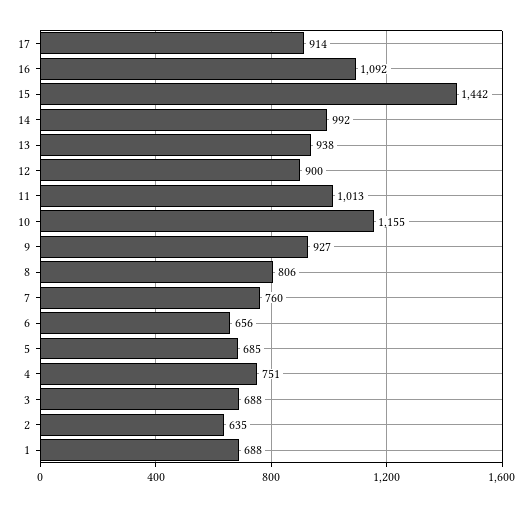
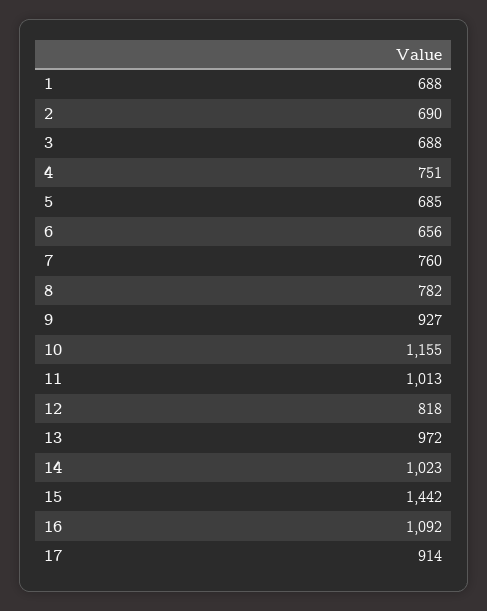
14: 992 -> 1023
13: 938 -> 972
12: 900 -> 818
8: 806 -> 782
2: 635 -> 690

